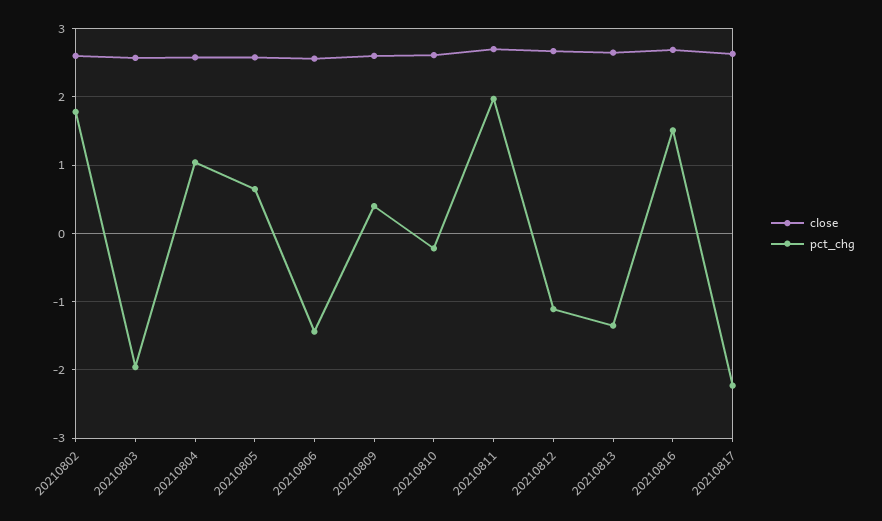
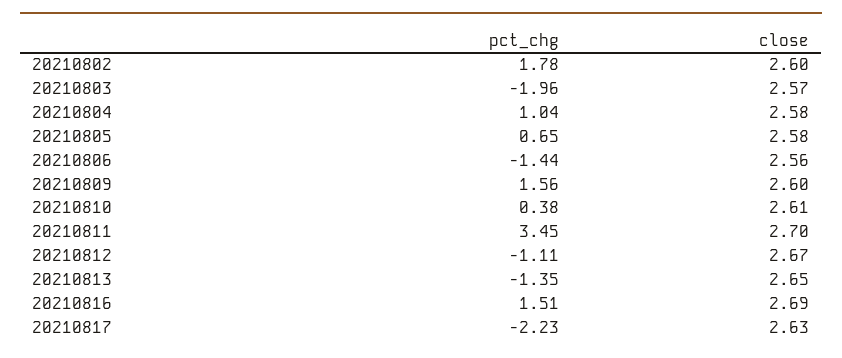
pct_chg, 20210809: 0.4 -> 1.56
pct_chg, 20210810: -0.2 -> 0.38
pct_chg, 20210811: 2 -> 3.45

